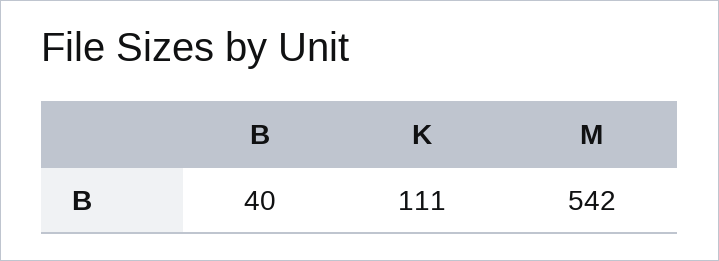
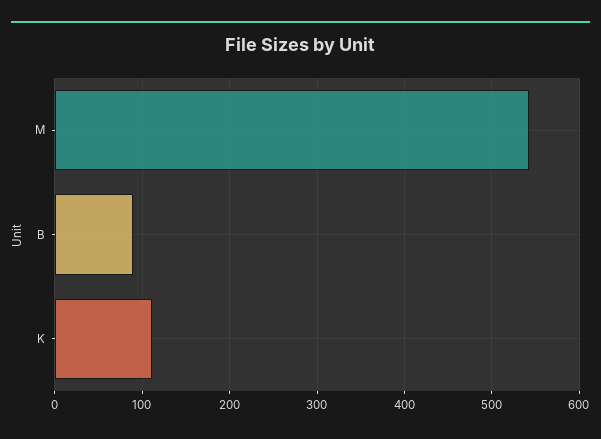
B: 40 -> 90

